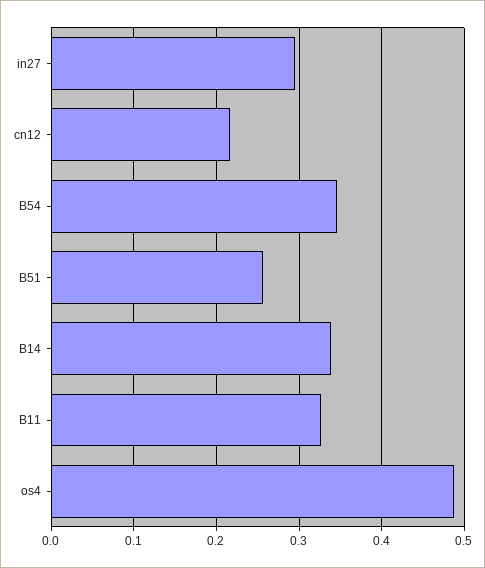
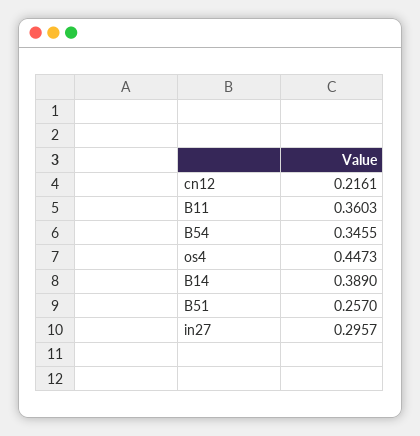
B14: 0.34 -> 0.389
B11: 0.33 -> 0.3603
os4: 0.49 -> 0.4473

